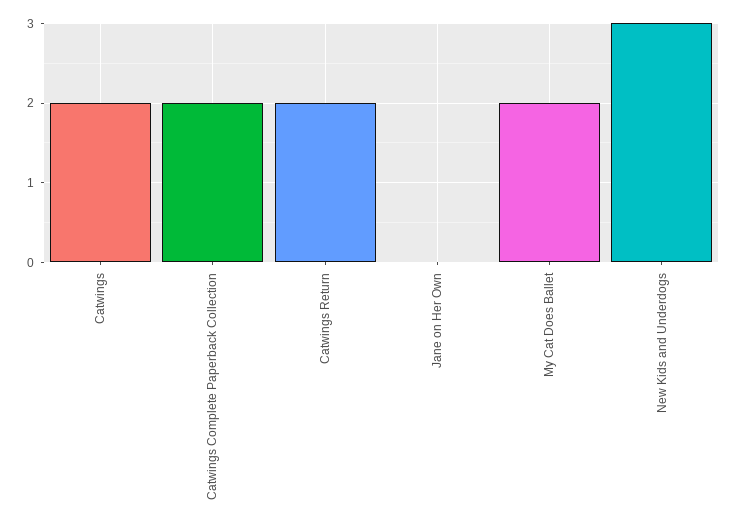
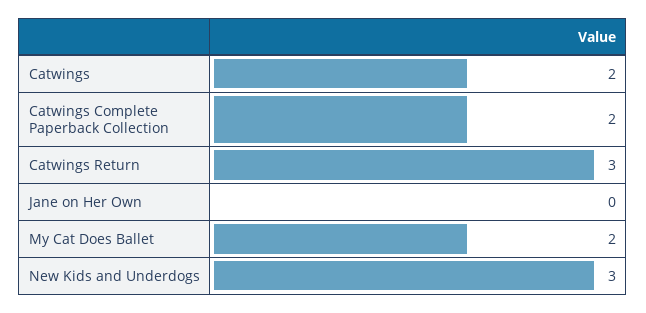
Catwings Return: 2 -> 3

